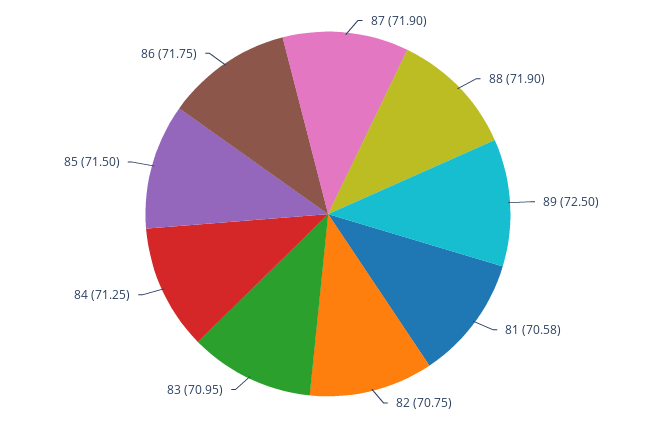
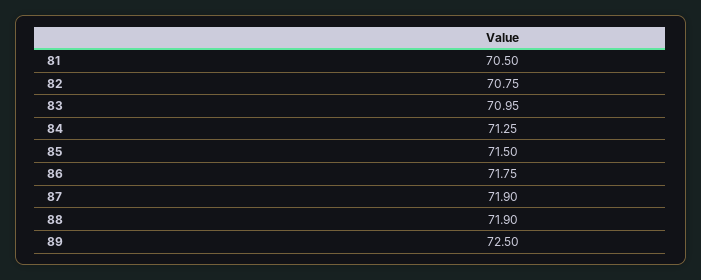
81: 70.58 -> 70.5

